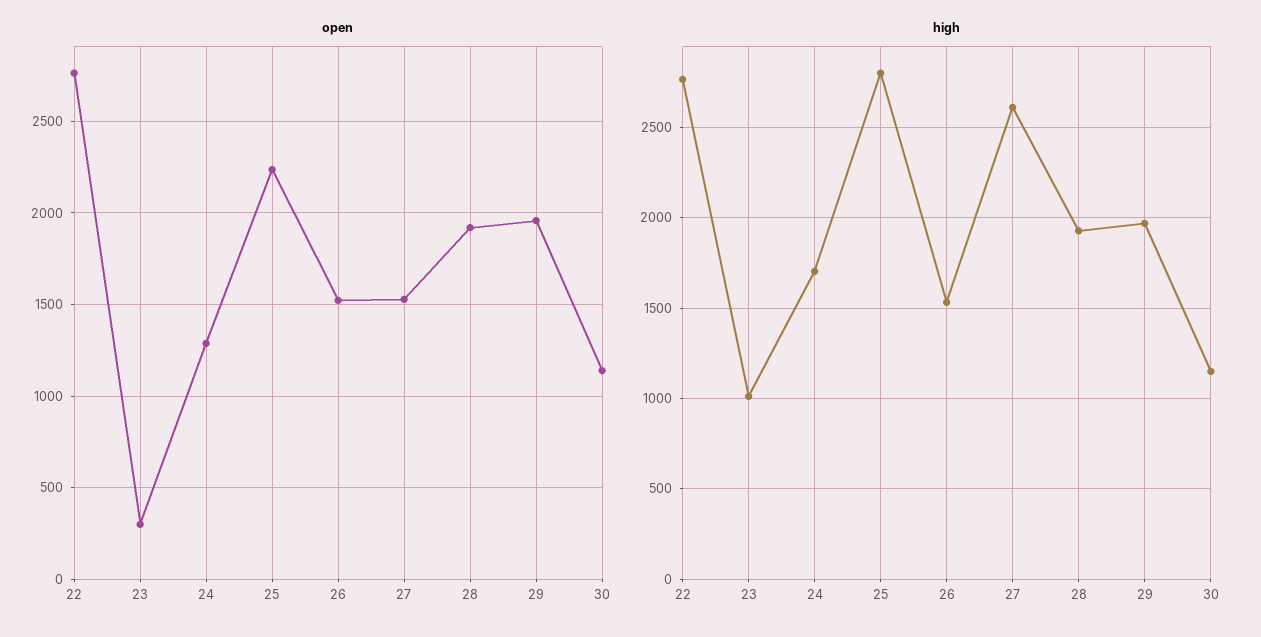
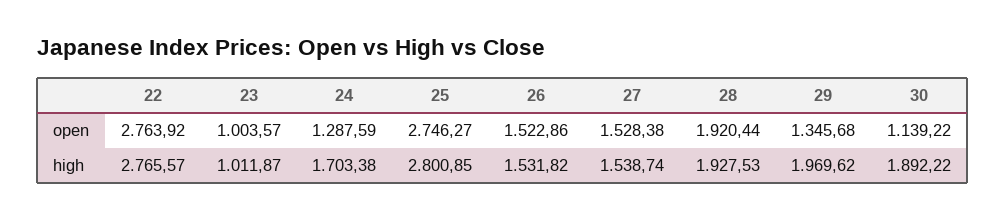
open, 23: 300 -> 1003.57
open, 25: 2250 -> 2746.27
open, 29: 1950 -> 1345.68
high, 27: 2600 -> 1538.74
high, 30: 1150 -> 1892.22

